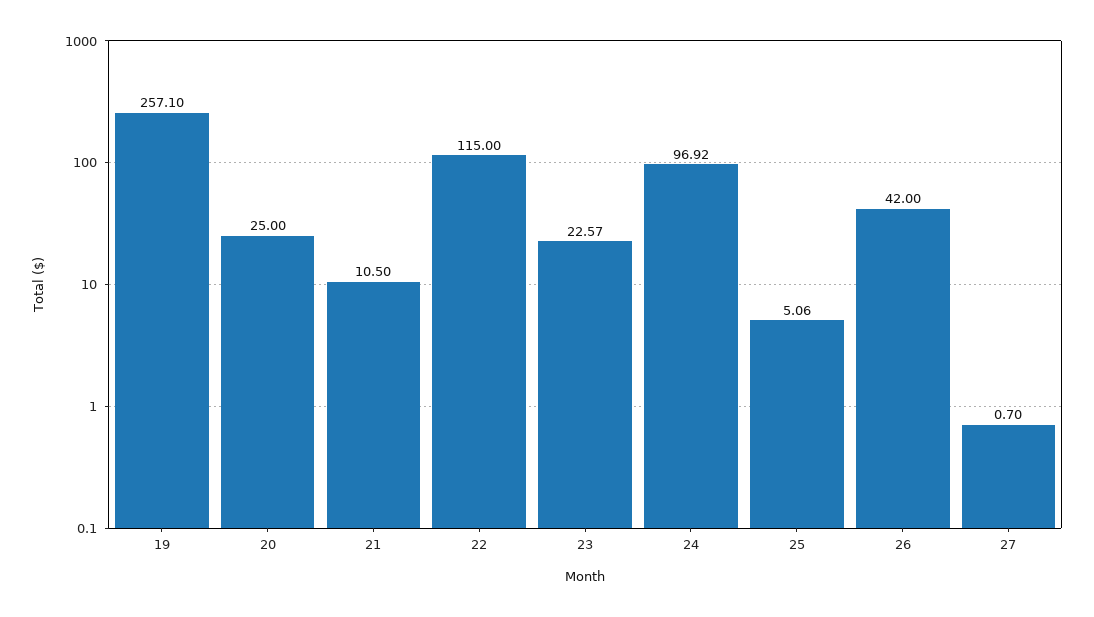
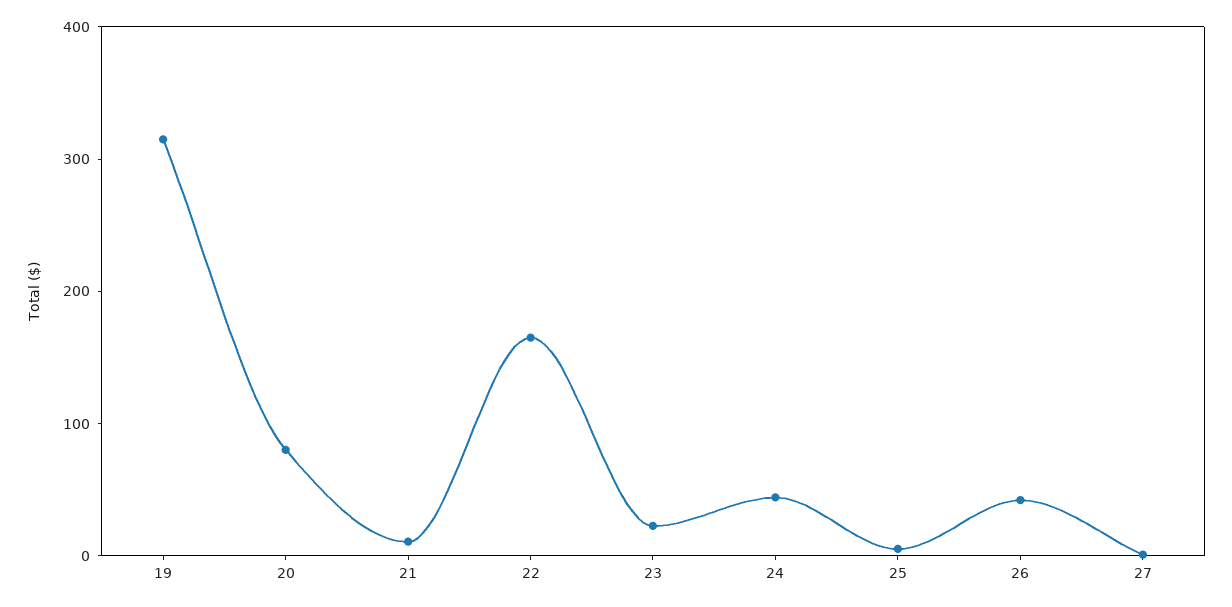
19: 257.1 -> 320
20: 25 -> 80
22: 115 -> 160
24: 96.92 -> 40

